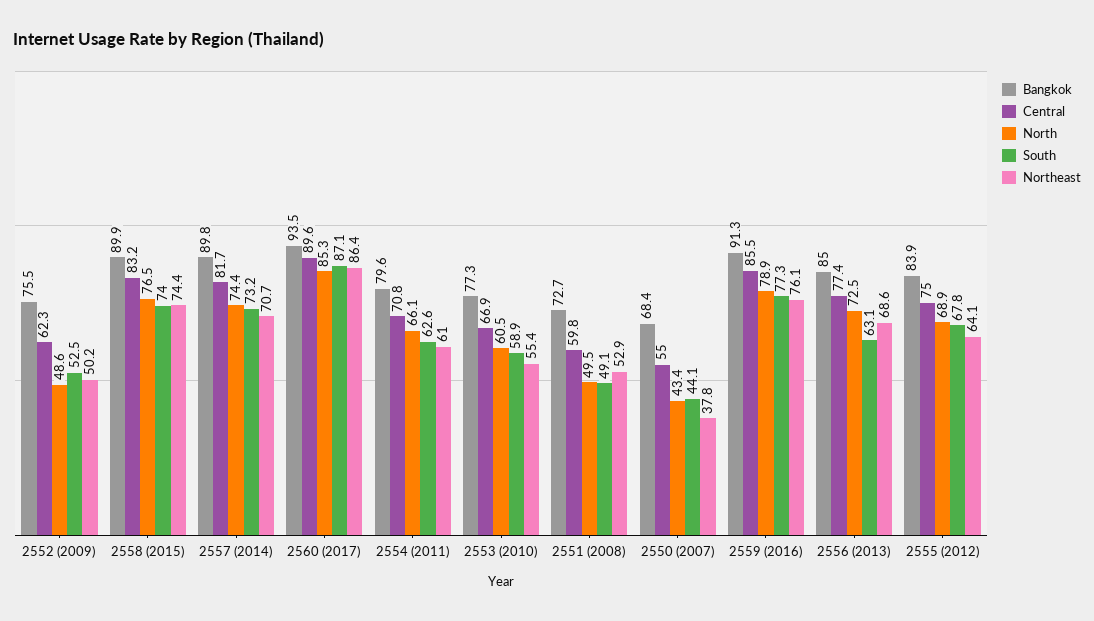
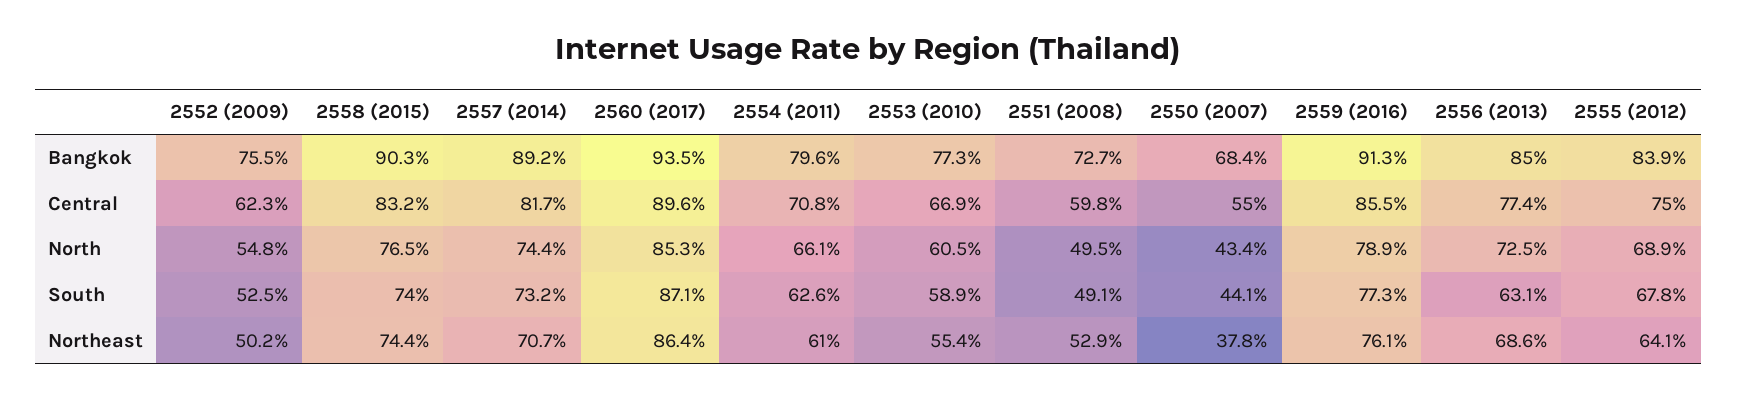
North, 2552 (2009): 48.6 -> 54.8
Bangkok, 2558 (2015): 89.9 -> 90.3
Bangkok, 2557 (2014): 89.8 -> 89.2

